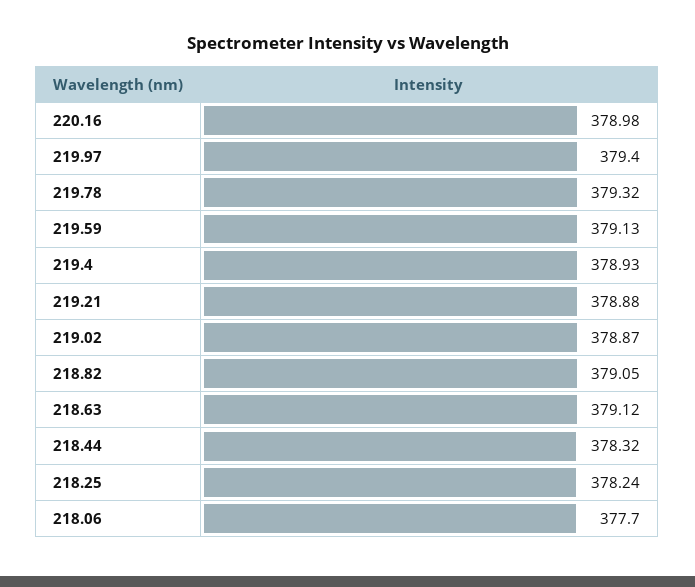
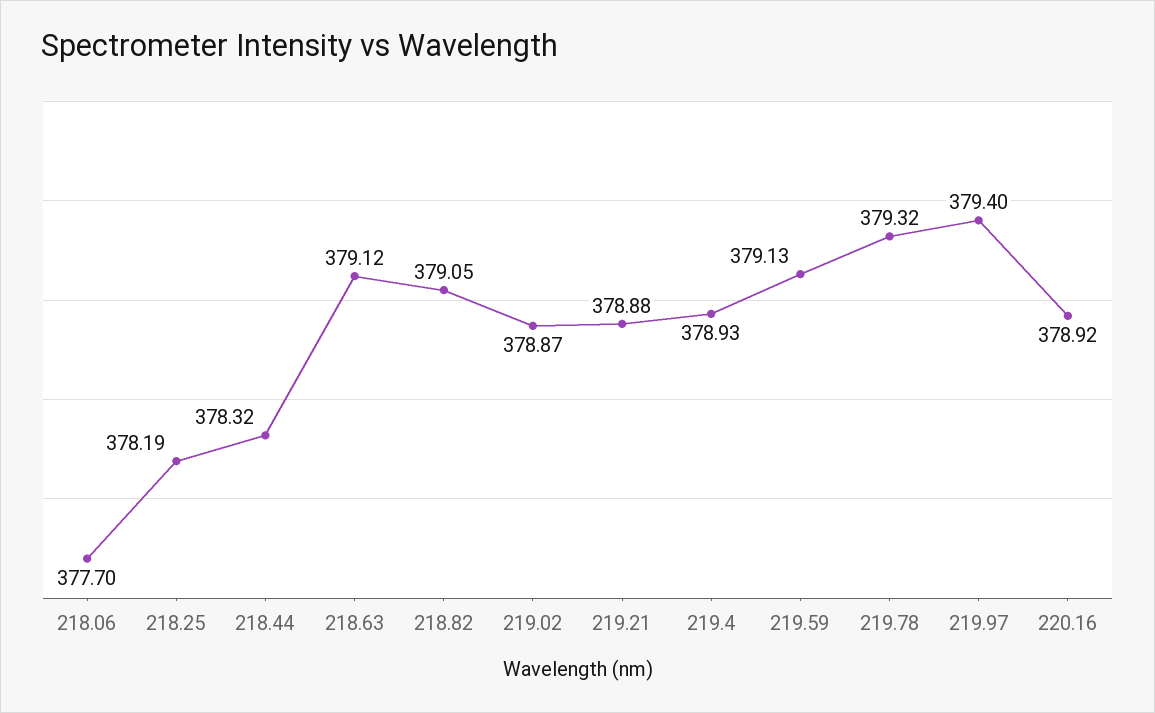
220.16: 378.98 -> 378.92
218.25: 378.24 -> 378.19

